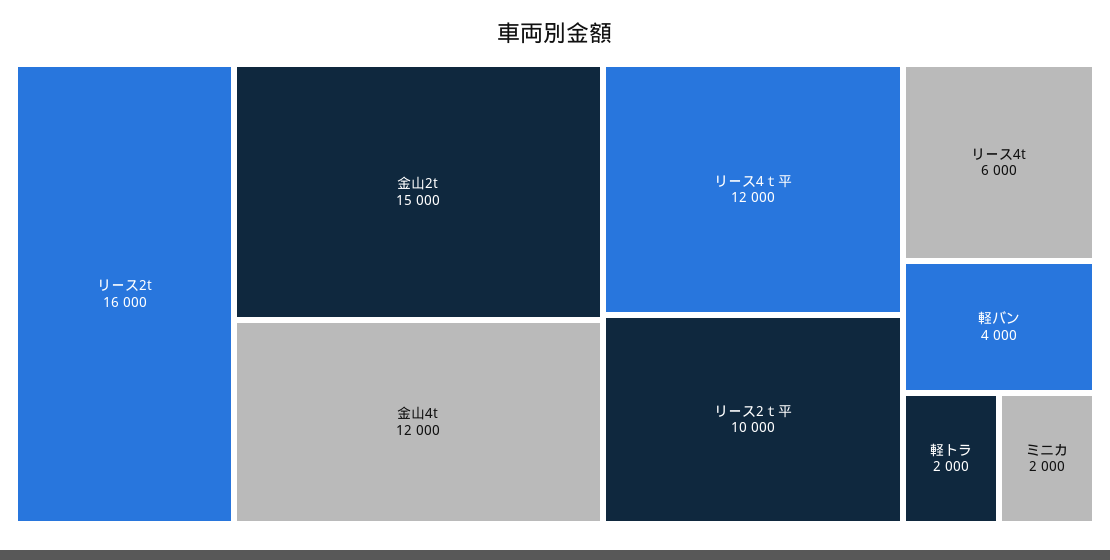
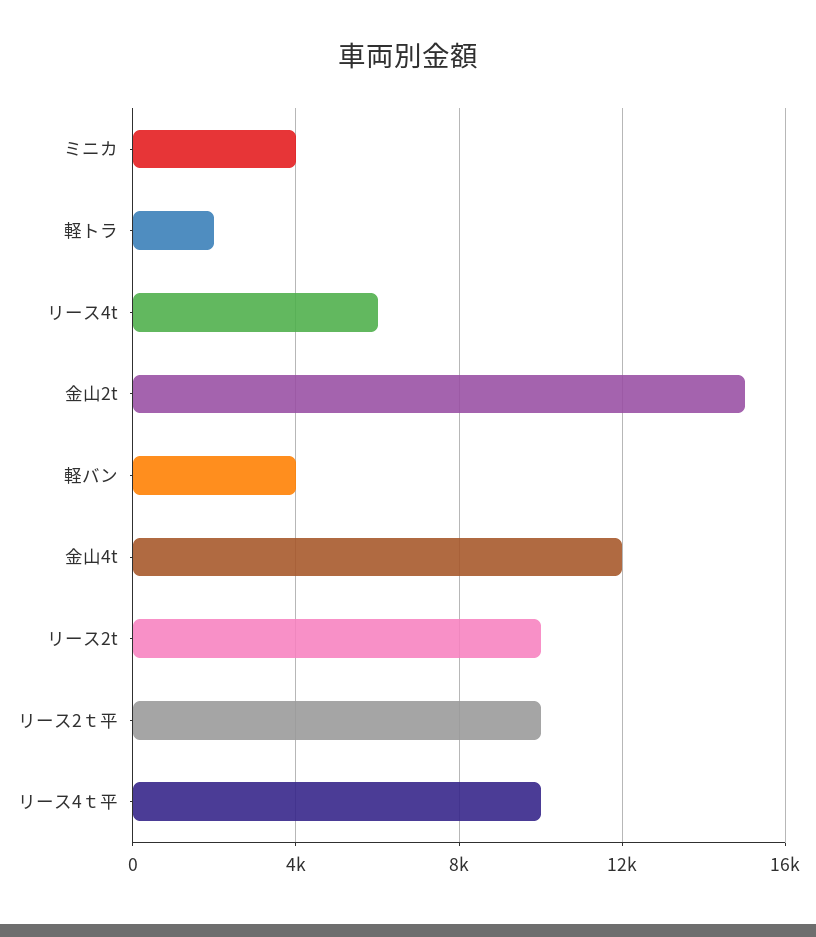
リース2t: 16000 -> 10000
リース4ｔ平: 12000 -> 10000
ミニカ: 2000 -> 4000

